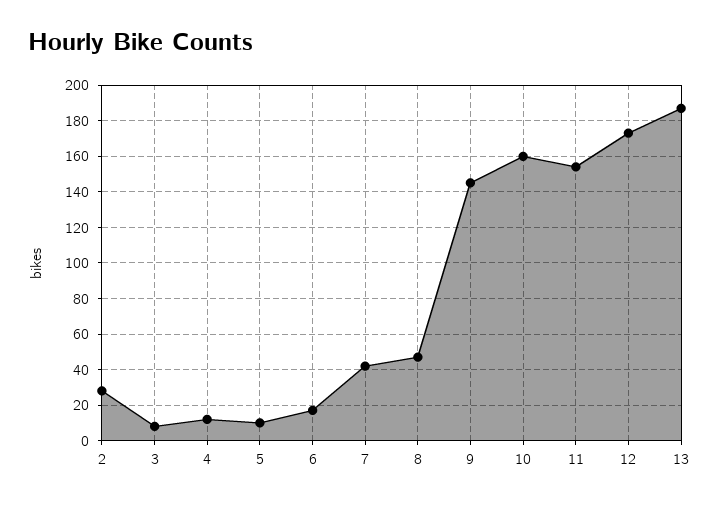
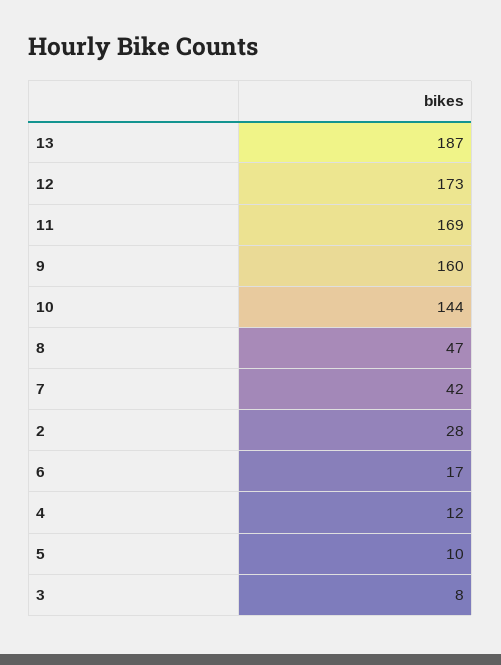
9: 145 -> 160
10: 160 -> 144
11: 155 -> 169

